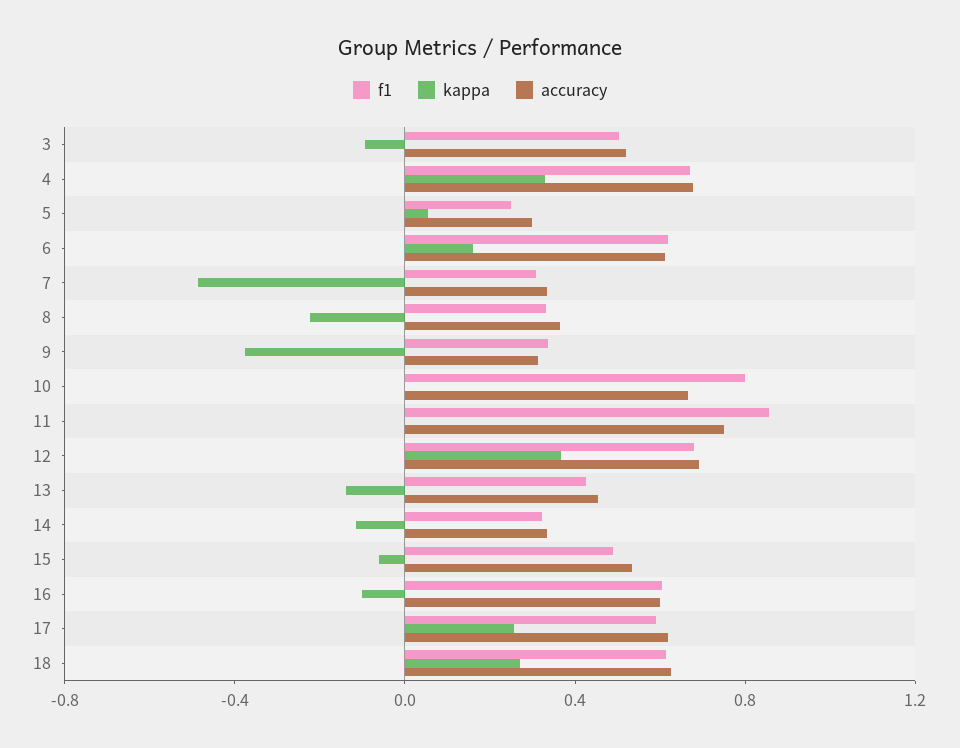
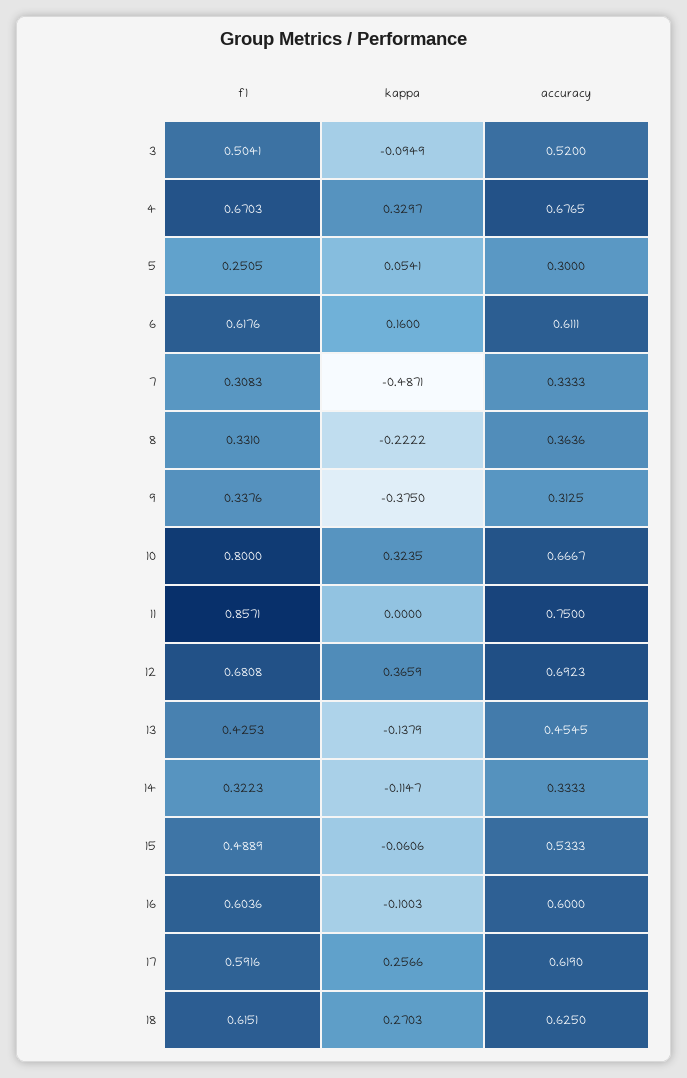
kappa, 10: 0 -> 0.3235

